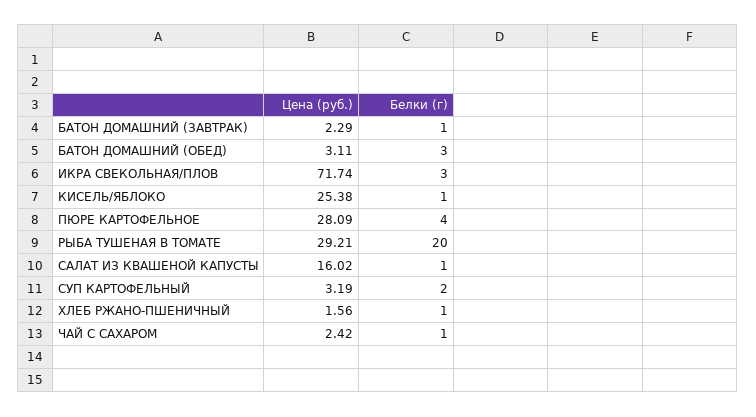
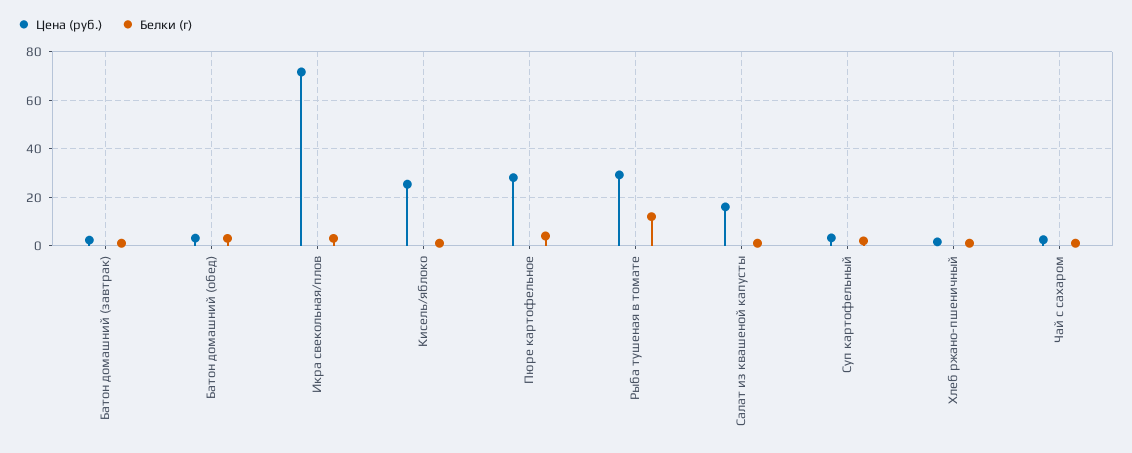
Белки (г), РЫБА ТУШЕНАЯ В ТОМАТЕ: 20 -> 12.5

